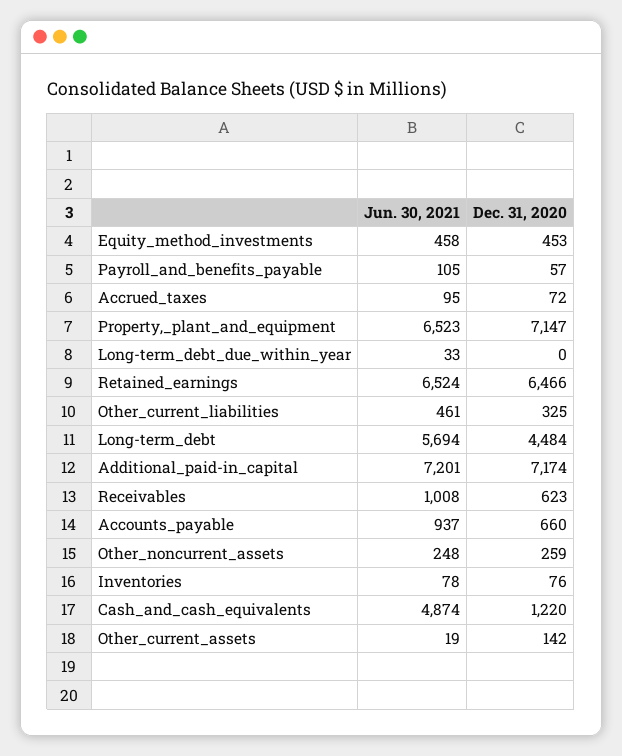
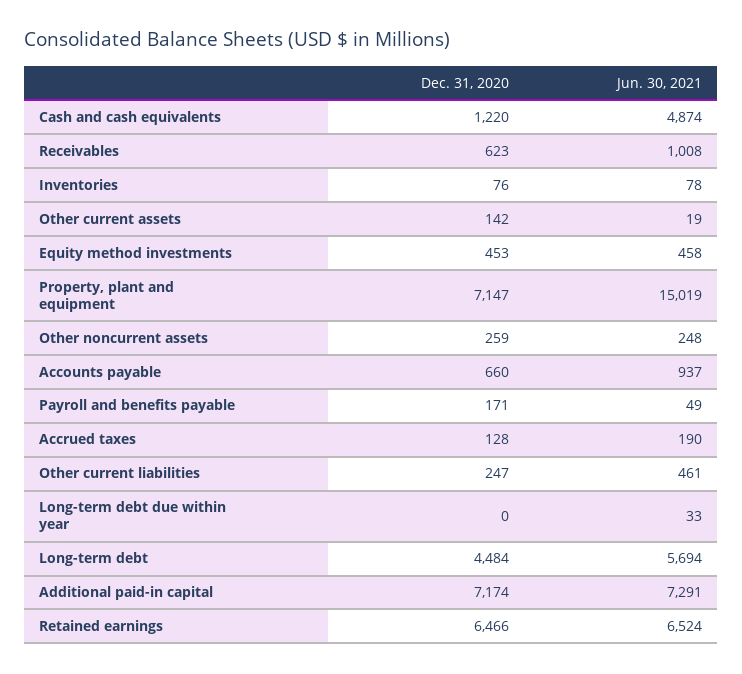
Jun. 30, 2021, Payroll_and_benefits_payable: 105 -> 49
Dec. 31, 2020, Payroll_and_benefits_payable: 57 -> 171
Jun. 30, 2021, Accrued_taxes: 95 -> 190
Dec. 31, 2020, Accrued_taxes: 72 -> 128
Jun. 30, 2021, Property,_plant_and_equipment: 6523 -> 15019
Dec. 31, 2020, Other_current_liabilities: 325 -> 247
Jun. 30, 2021, Additional_paid-in_capital: 7201 -> 7291

